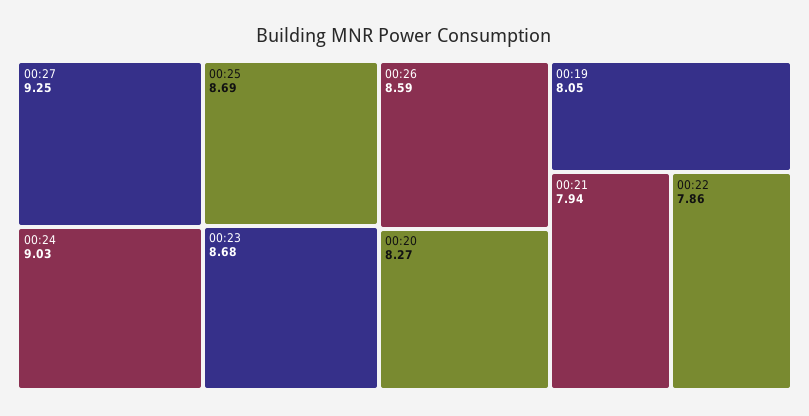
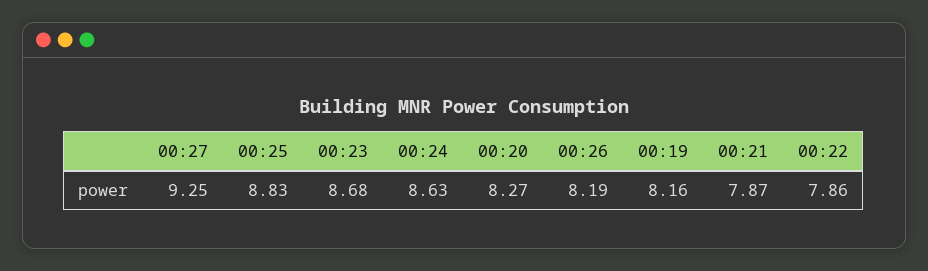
00:24: 9.03 -> 8.63
00:25: 8.69 -> 8.83
00:26: 8.59 -> 8.19
00:19: 8.05 -> 8.16
00:21: 7.94 -> 7.87

